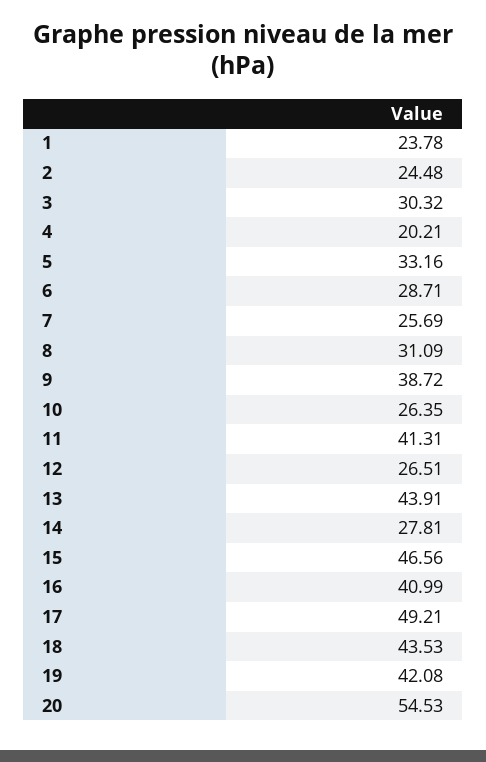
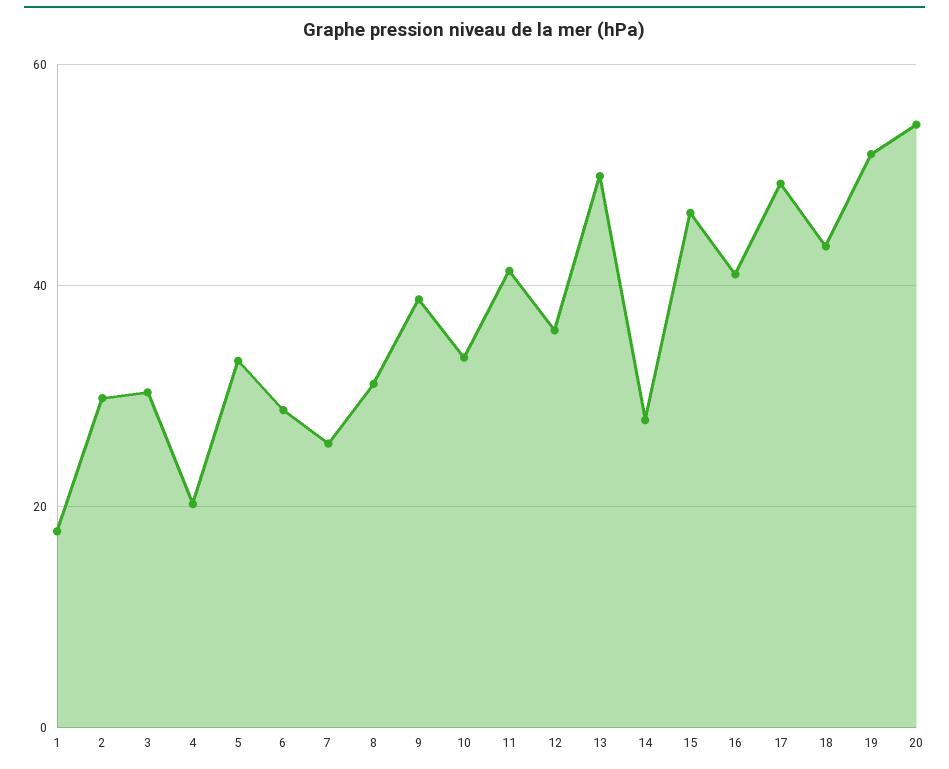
1: 23.78 -> 18
2: 24.48 -> 30
10: 26.35 -> 34
12: 26.51 -> 36
13: 43.91 -> 50
19: 42.08 -> 52

